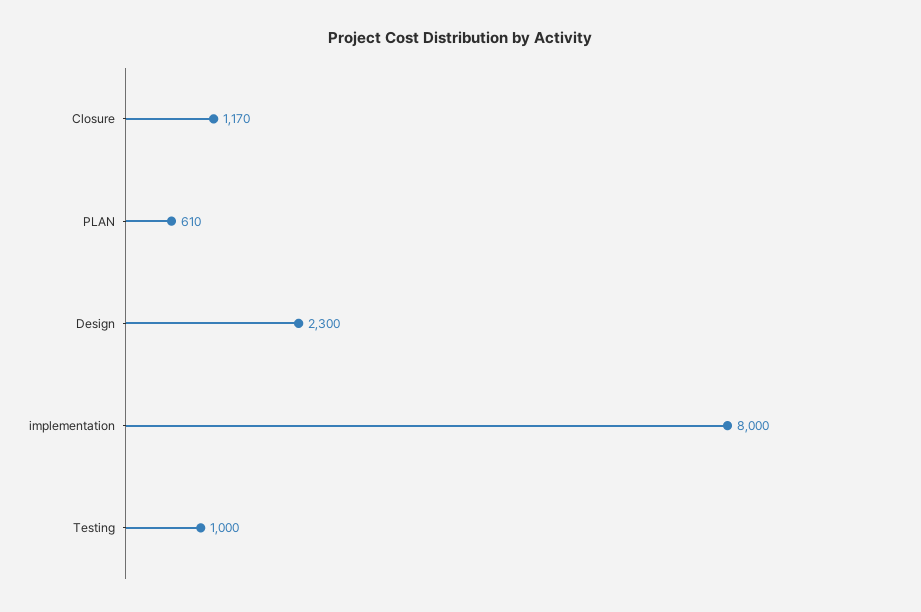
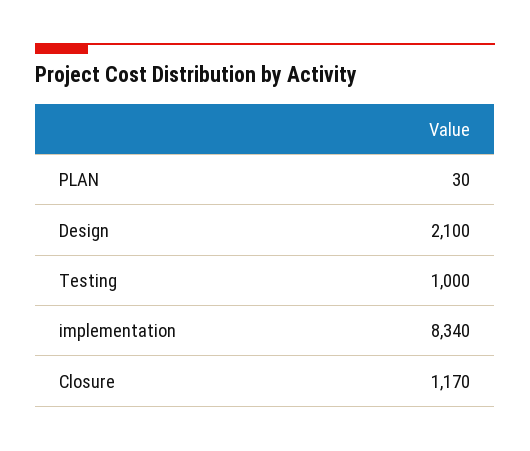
PLAN: 610 -> 30
Design: 2300 -> 2100
implementation: 8000 -> 8340

